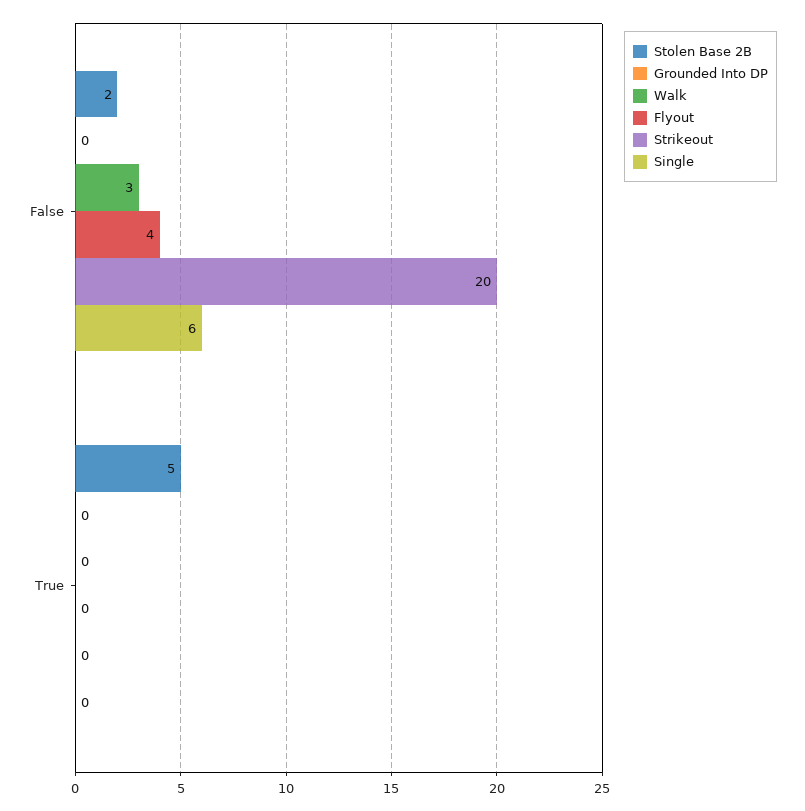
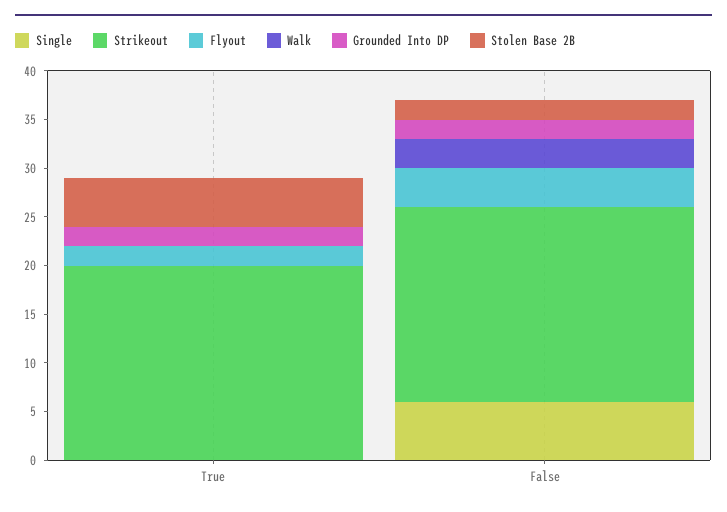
Grounded Into DP, False: 0 -> 2
Grounded Into DP, True: 0 -> 2
Flyout, True: 0 -> 2
Strikeout, True: 0 -> 20

